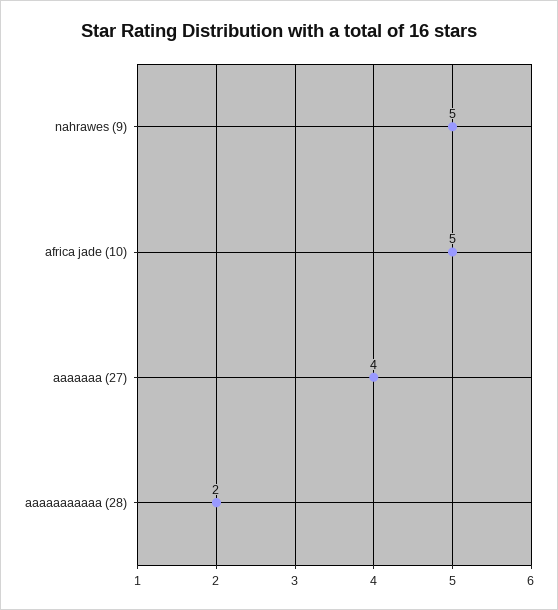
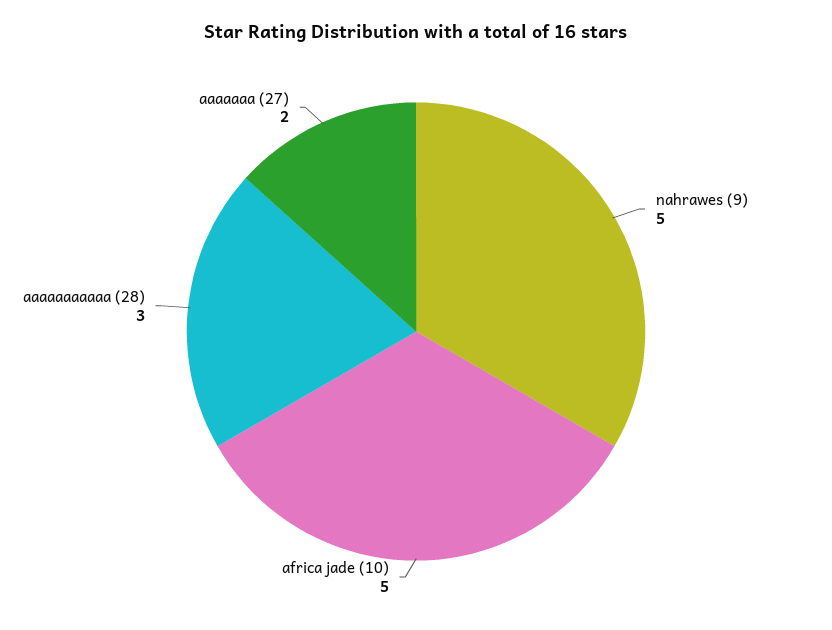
aaaaaaa (27): 4 -> 2
aaaaaaaaaaa (28): 2 -> 3

